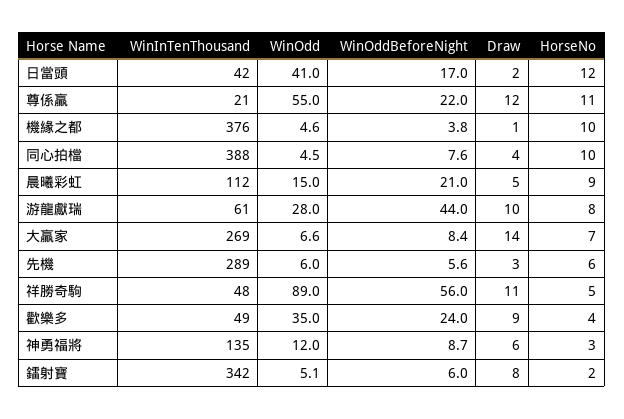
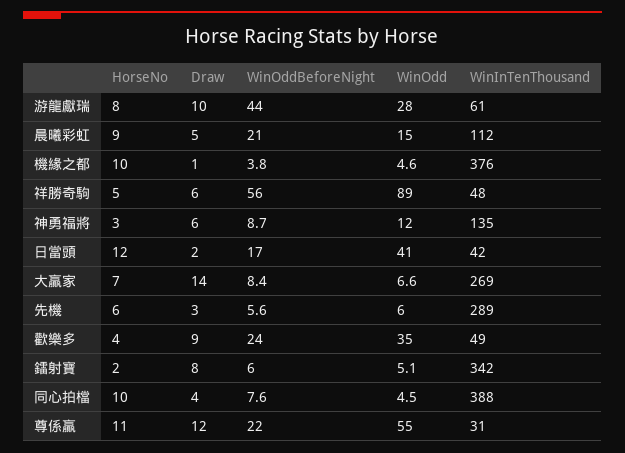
WinInTenThousand, 尊係贏: 21 -> 31
Draw, 祥勝奇駒: 11 -> 6

